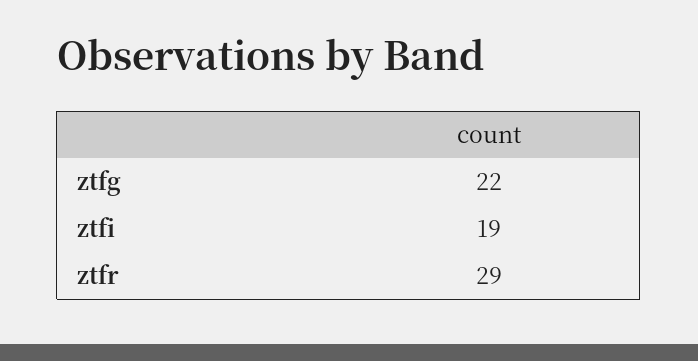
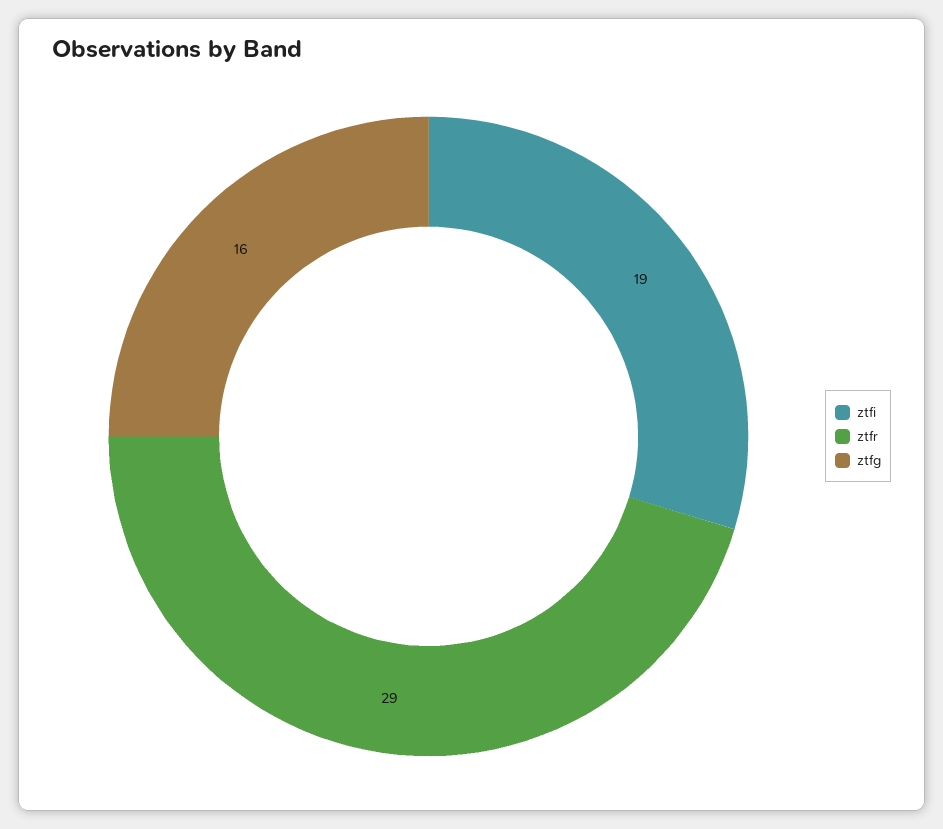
ztfg: 22 -> 16

